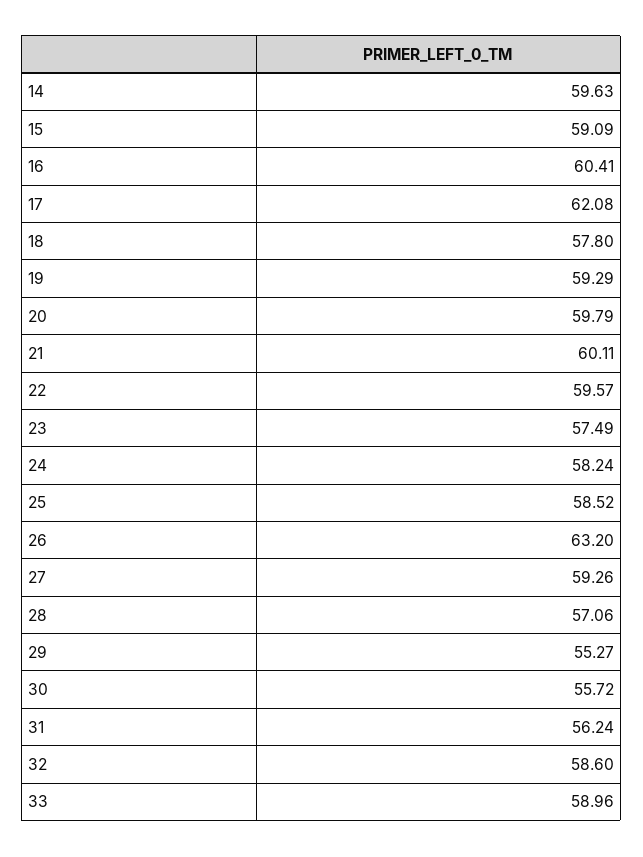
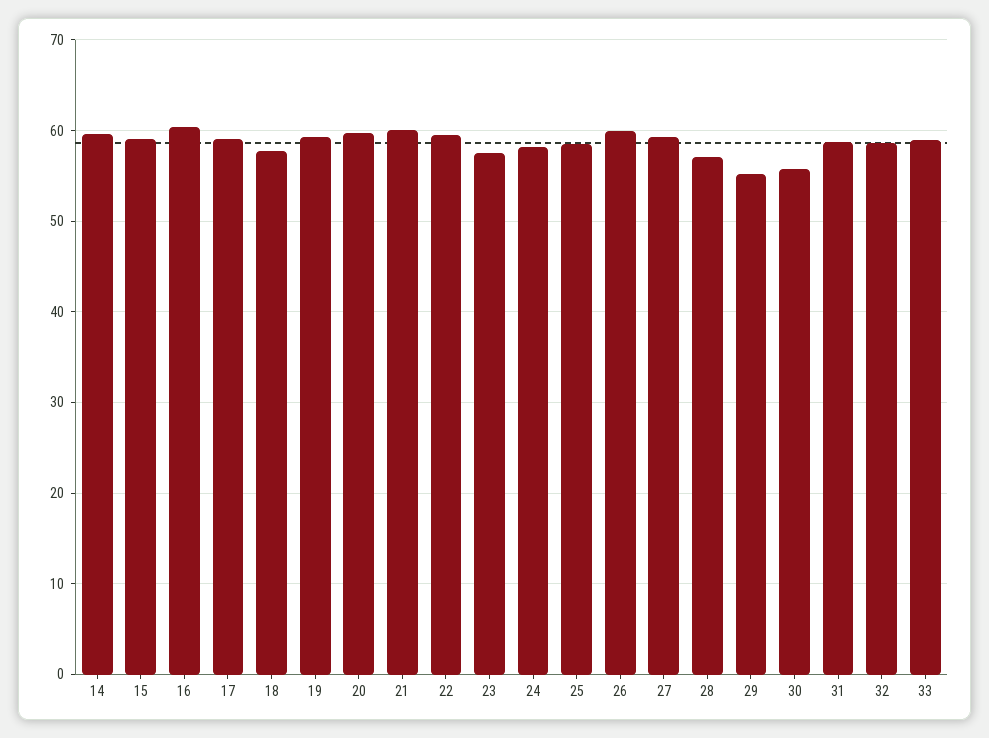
17: 62.08 -> 59
26: 63.2 -> 60
31: 56.24 -> 59

